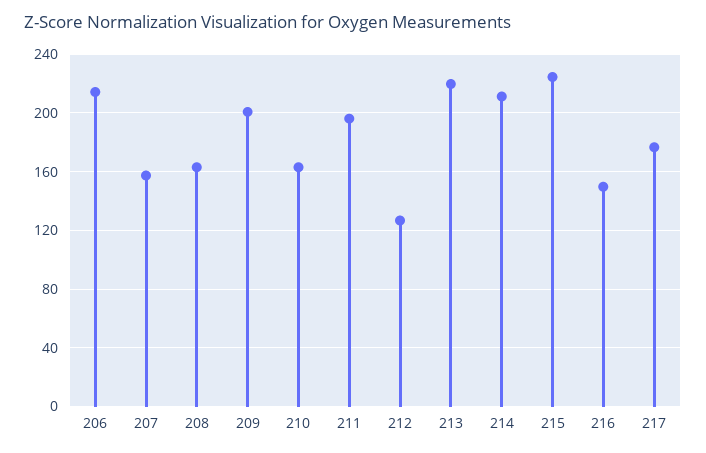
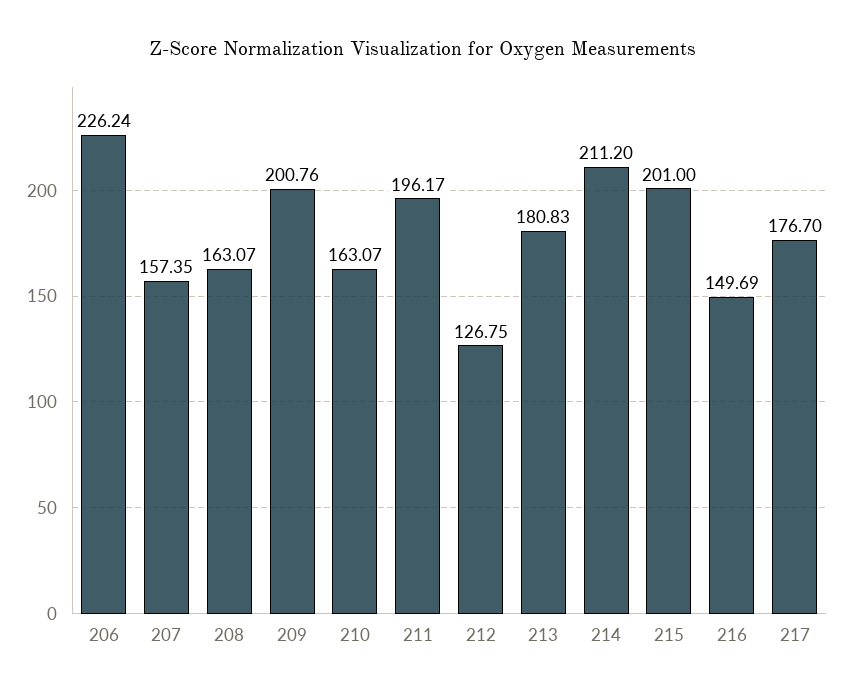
206: 215 -> 226.24
213: 220 -> 180.83
215: 225 -> 201

